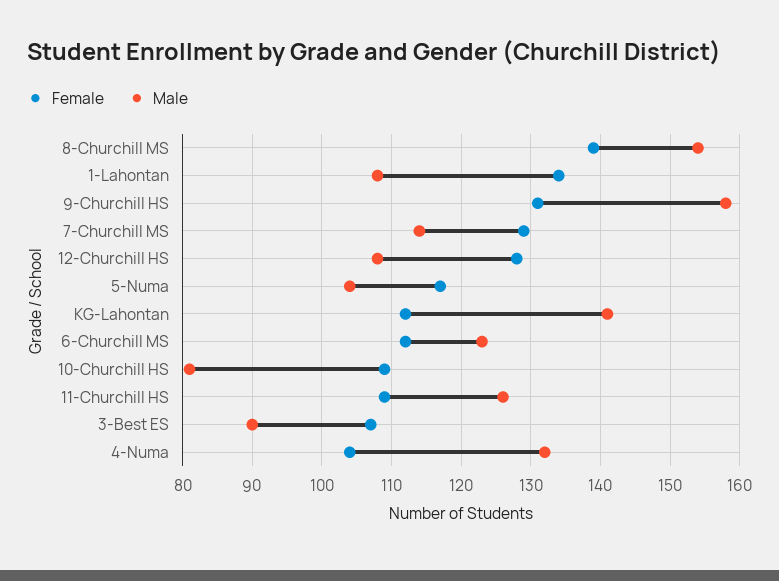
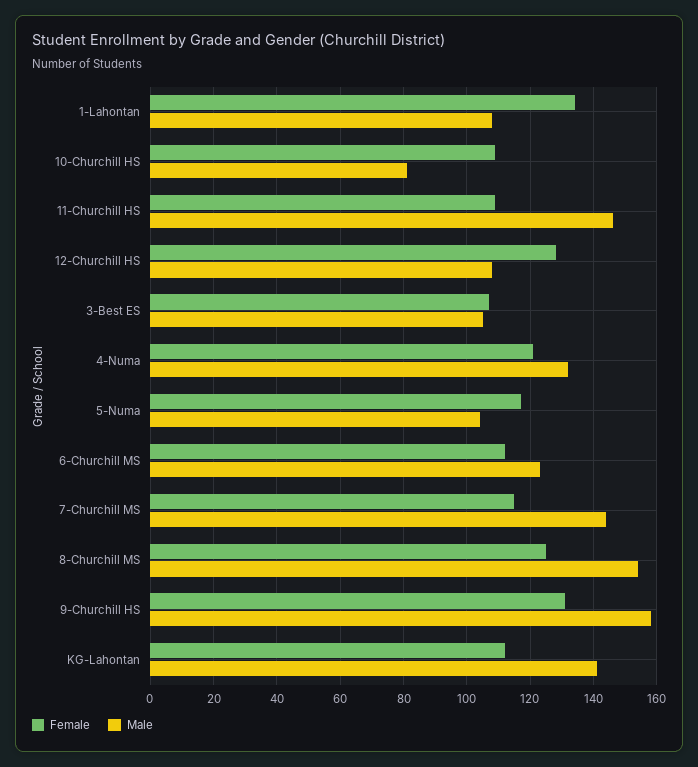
Female, 8-Churchill MS: 139 -> 125
Female, 7-Churchill MS: 129 -> 115
Male, 7-Churchill MS: 114 -> 145
Male, 11-Churchill HS: 126 -> 145
Male, 3-Best ES: 90 -> 105
Female, 4-Numa: 104 -> 120

